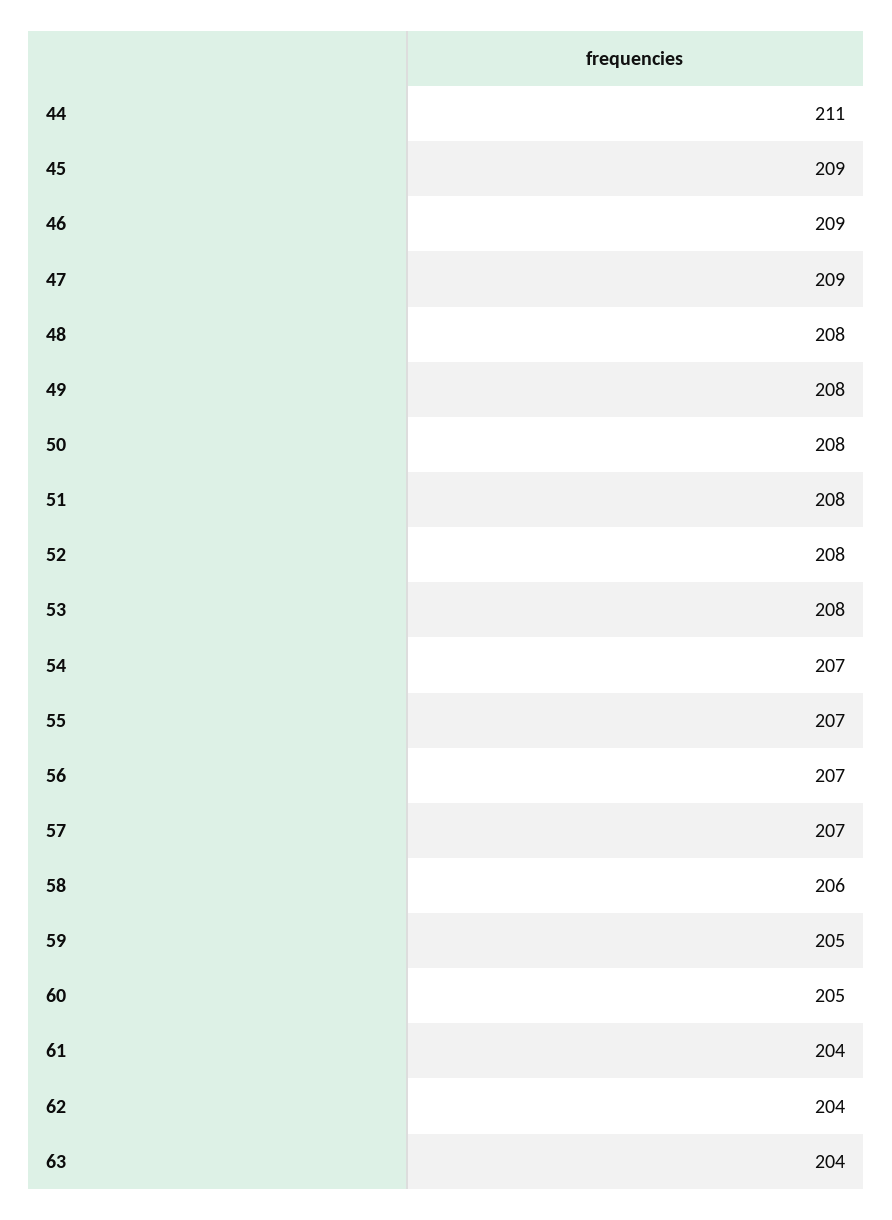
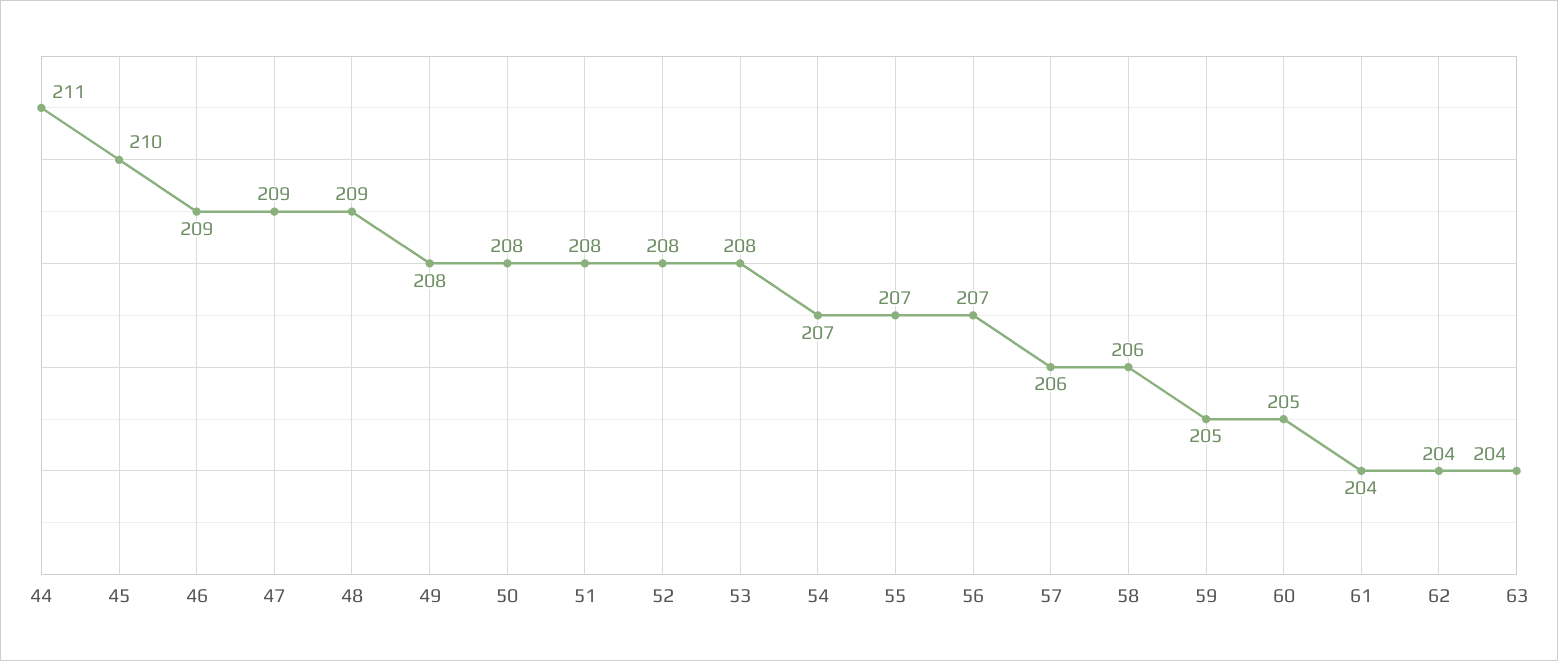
45: 209 -> 210
48: 208 -> 209
57: 207 -> 206

